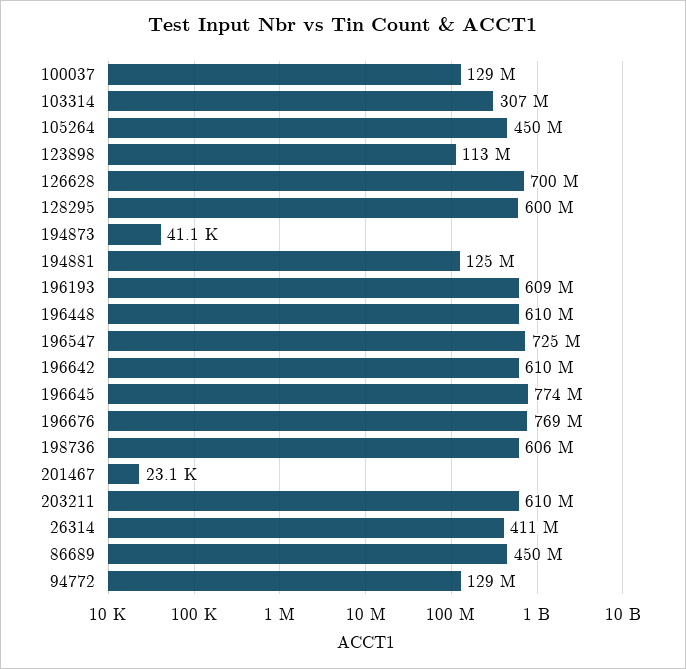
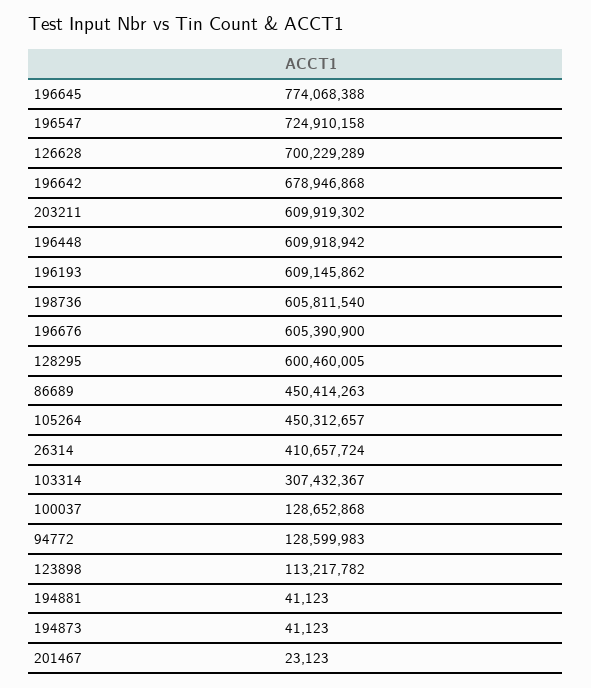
194881: 125000000 -> 41123
196642: 610000000 -> 678946868
196676: 769000000 -> 605390900

